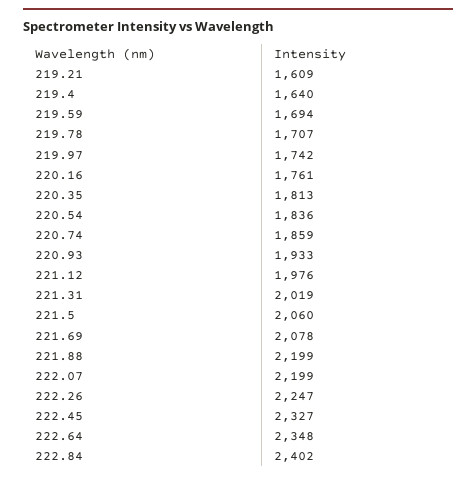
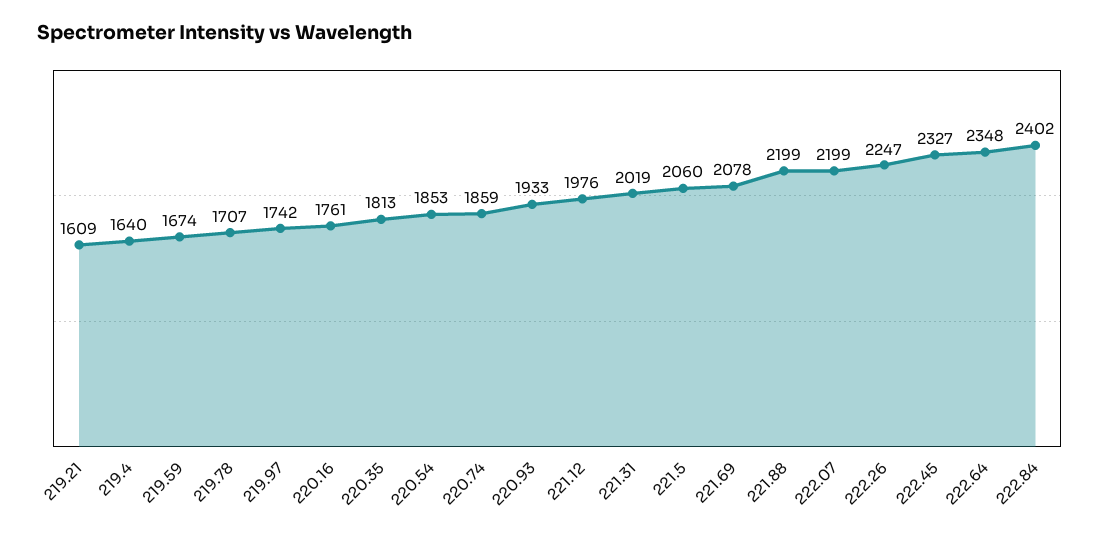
219.59: 1694 -> 1674
220.54: 1836 -> 1853

